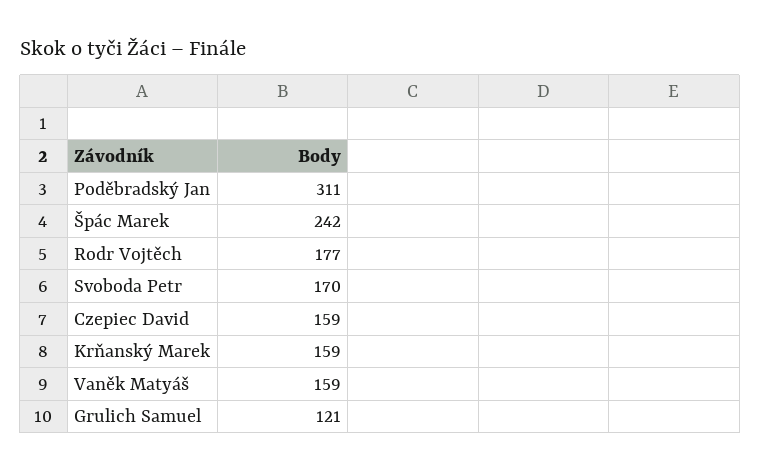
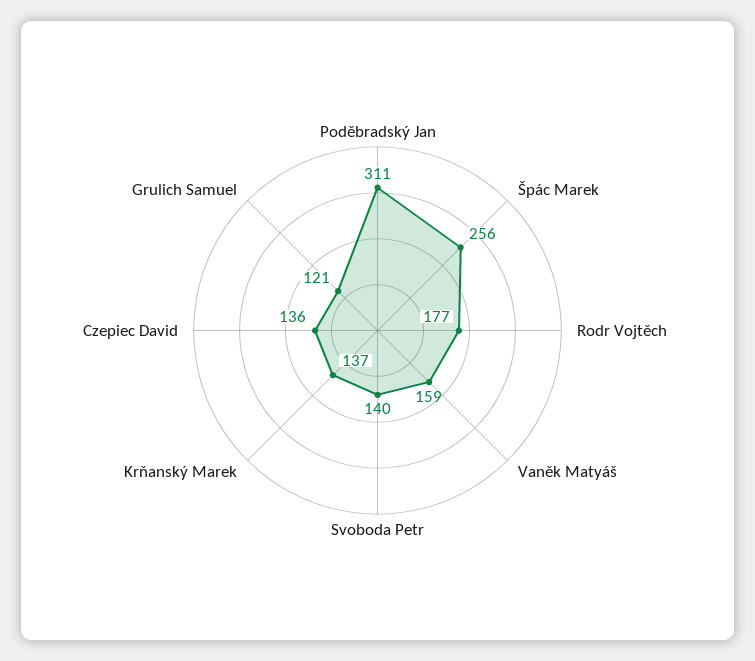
Špác Marek: 242 -> 256
Svoboda Petr: 170 -> 140
Czepiec David: 159 -> 136
Krňanský Marek: 159 -> 137

